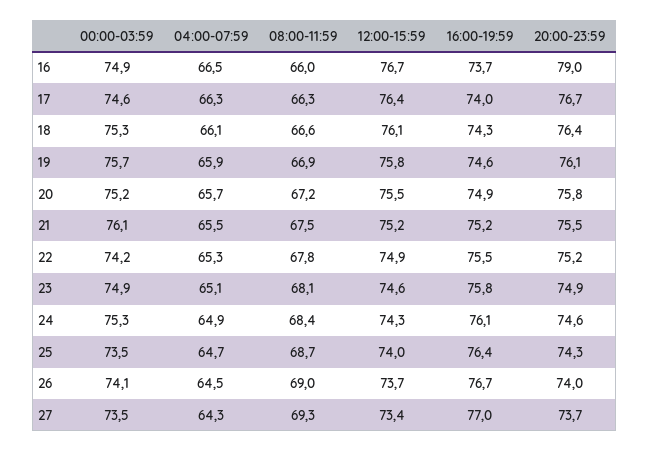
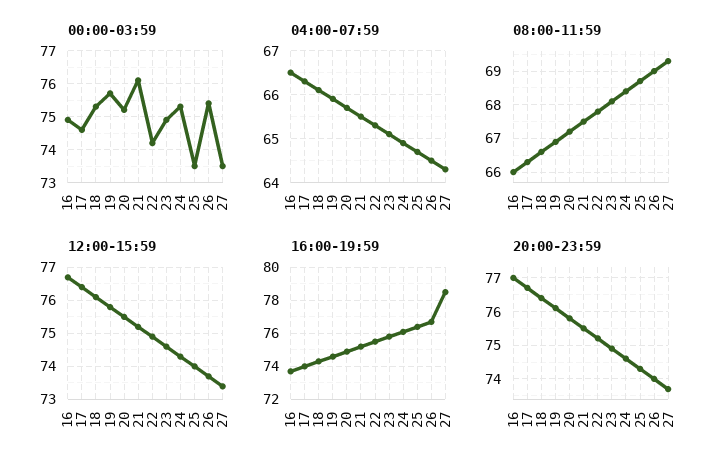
20:00-23:59, 16: 79 -> 77
00:00-03:59, 26: 74.1 -> 75.5
16:00-19:59, 27: 77 -> 78.5

